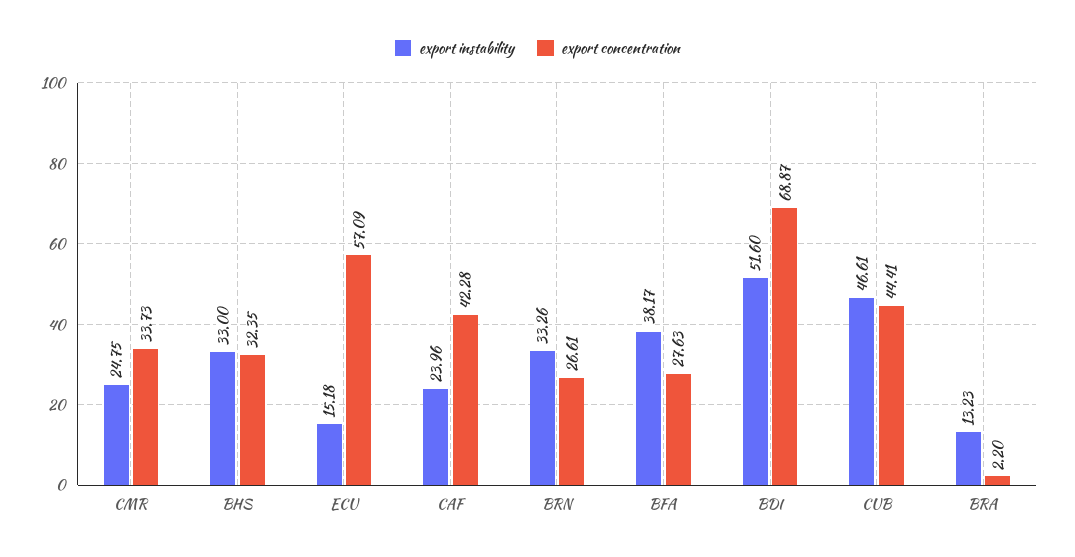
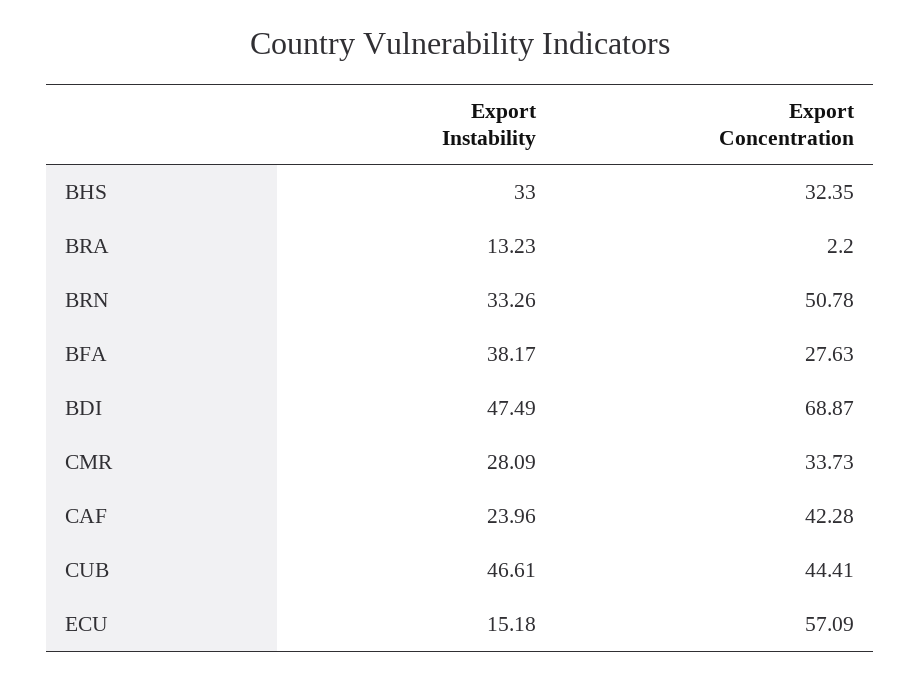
export instability, CMR: 24.75 -> 28.09
export concentration, BRN: 26.61 -> 50.78
export instability, BDI: 51.6 -> 47.49

